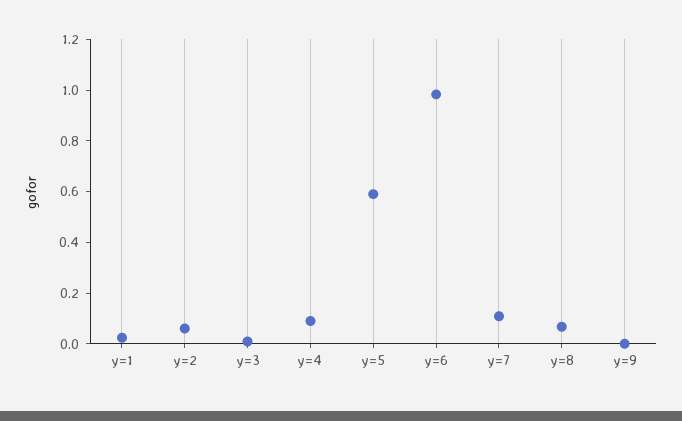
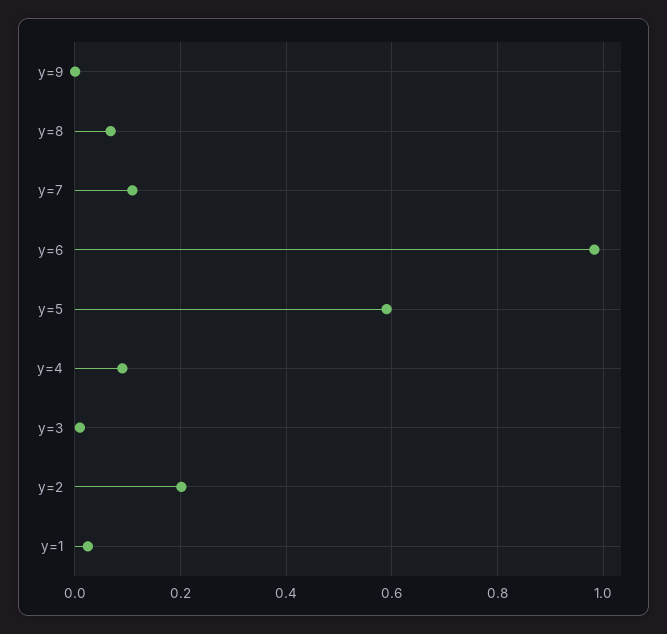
y=2: 0.05 -> 0.2

